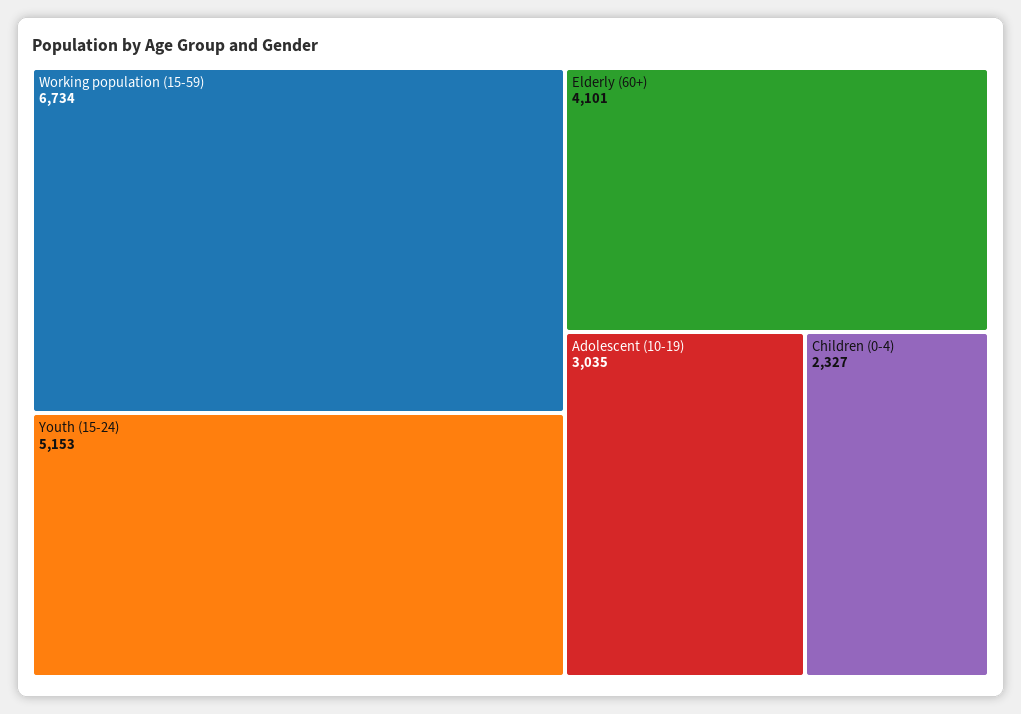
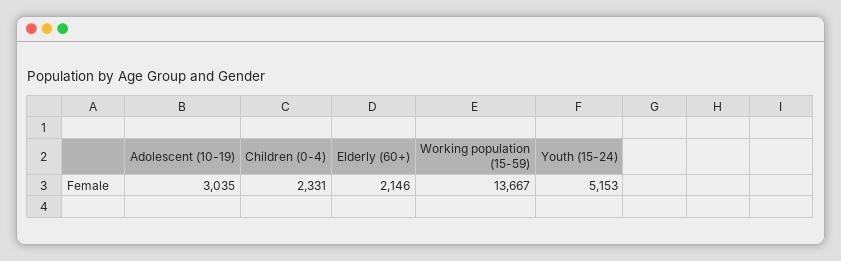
Working population (15-59): 6734 -> 13667
Elderly (60+): 4101 -> 2146
Children (0-4): 2327 -> 2331

